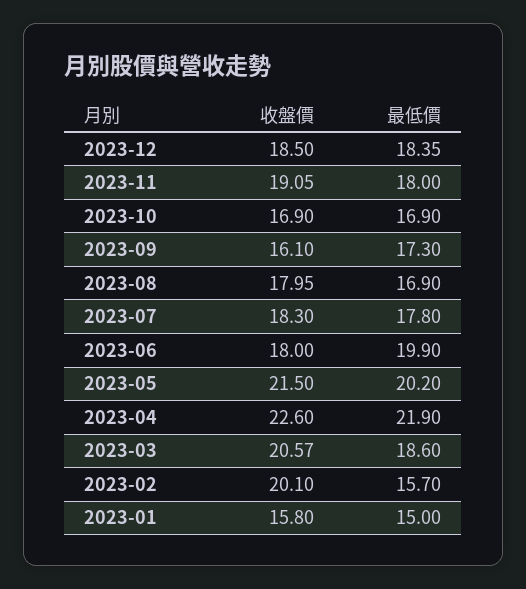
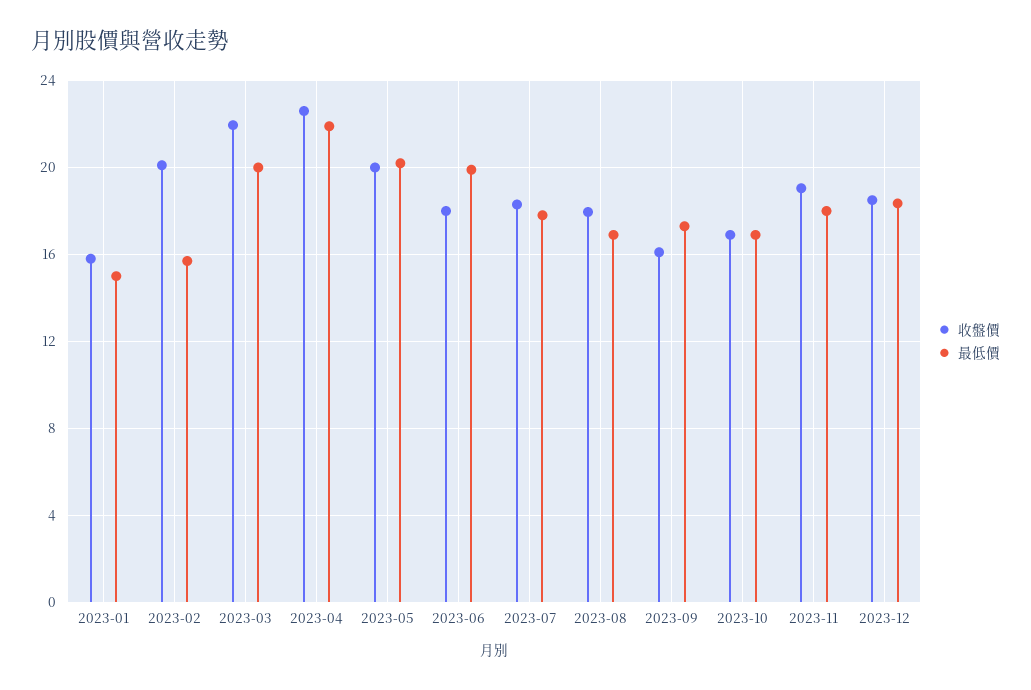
收盤價, 2023-05: 21.5 -> 20
收盤價, 2023-03: 20.57 -> 22
最低價, 2023-03: 18.6 -> 20

